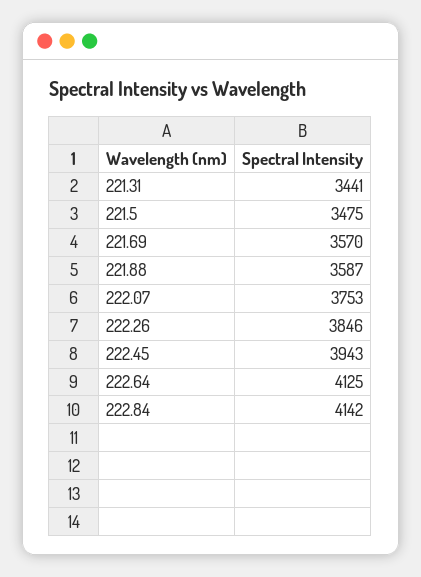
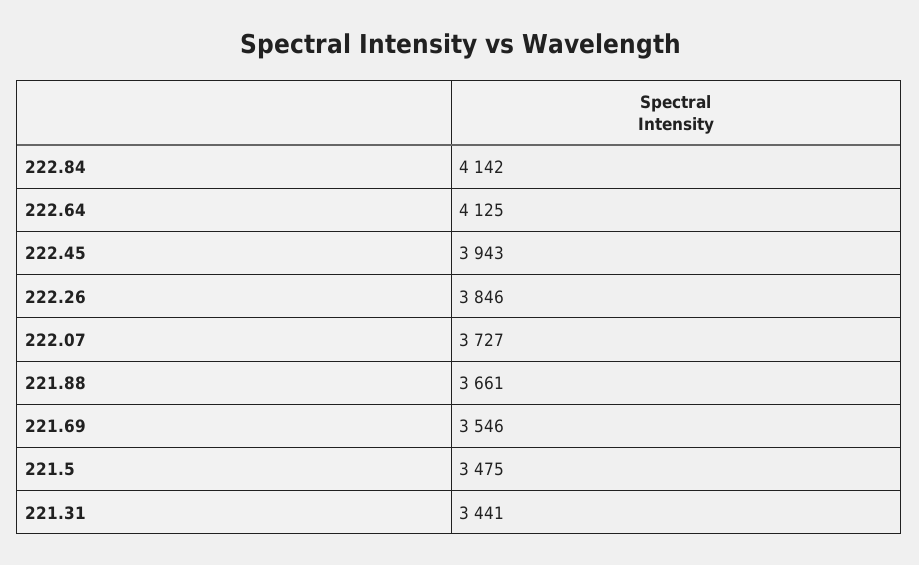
221.69: 3570 -> 3546
221.88: 3587 -> 3661
222.07: 3753 -> 3727

